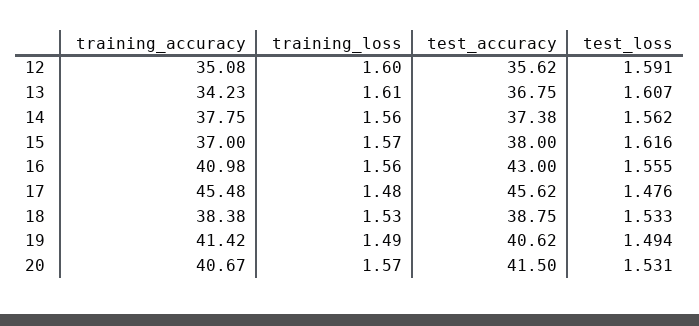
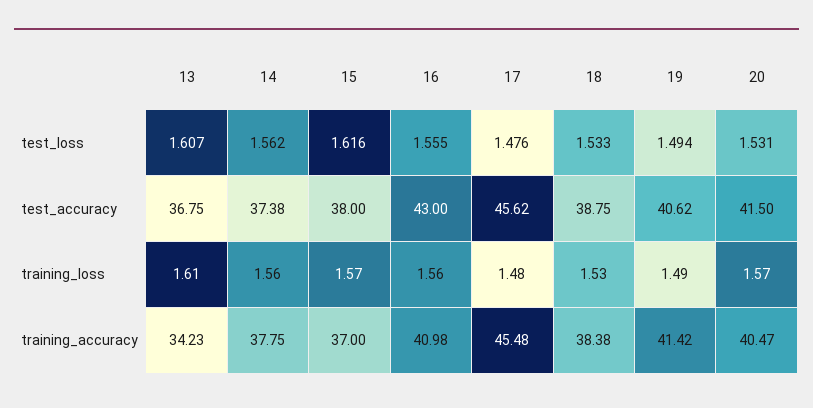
training_accuracy, 12: 35.08 -> none
training_loss, 12: 1.6 -> none
test_accuracy, 12: 35.62 -> none
test_loss, 12: 1.591 -> none
training_accuracy, 20: 40.67 -> 40.47

